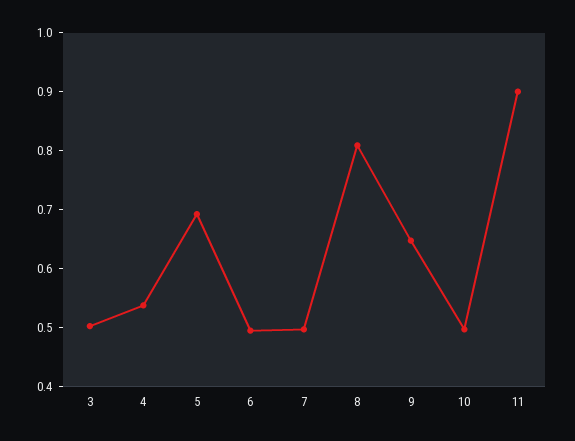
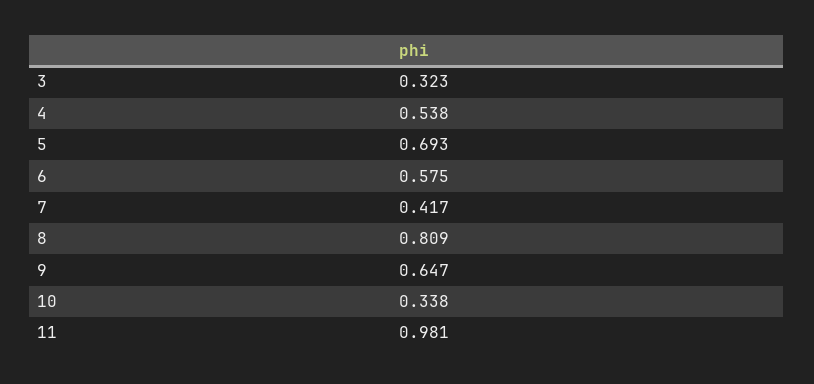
3: 0.5 -> 0.323
6: 0.5 -> 0.575
7: 0.5 -> 0.417
10: 0.5 -> 0.338
11: 0.9 -> 0.981

